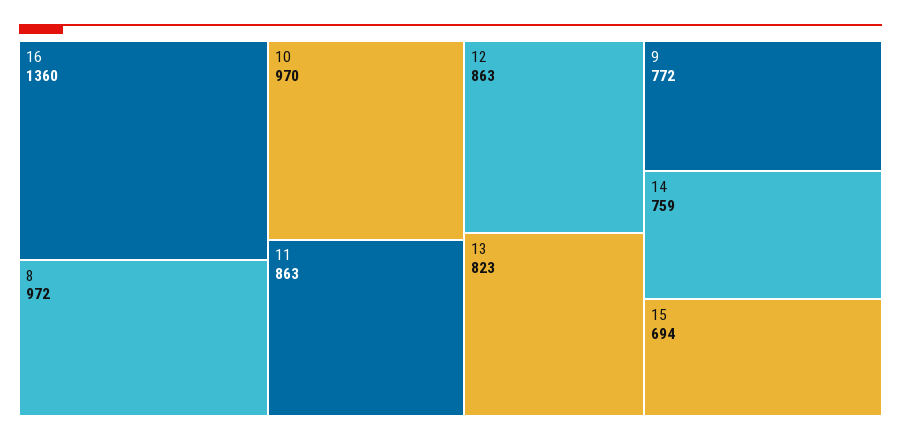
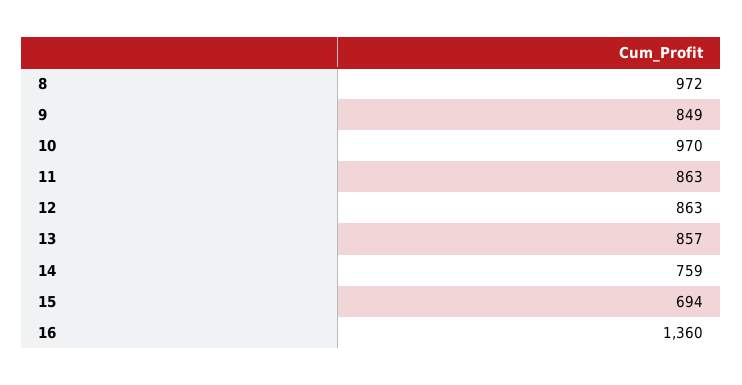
13: 823 -> 857
9: 772 -> 849

